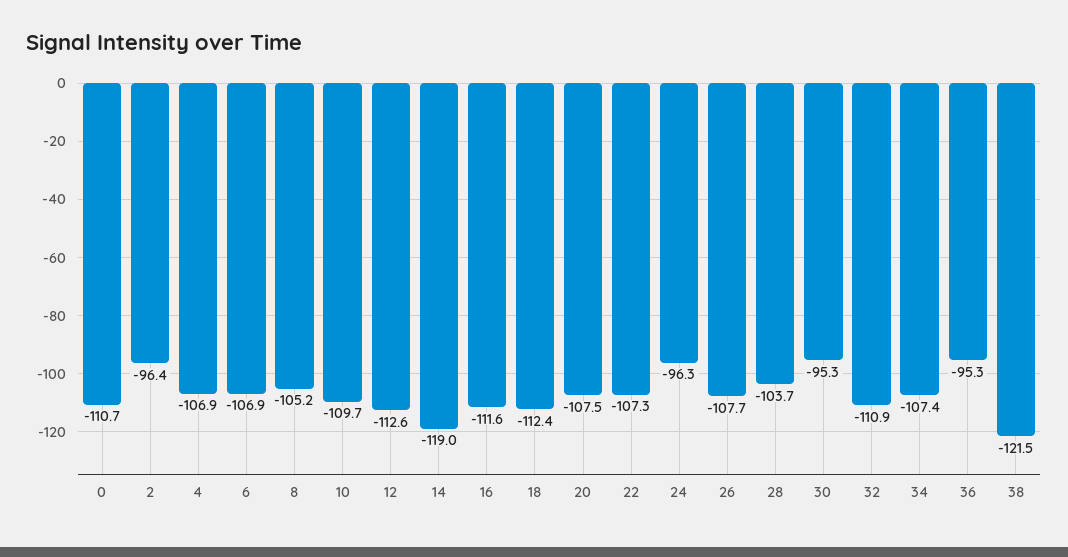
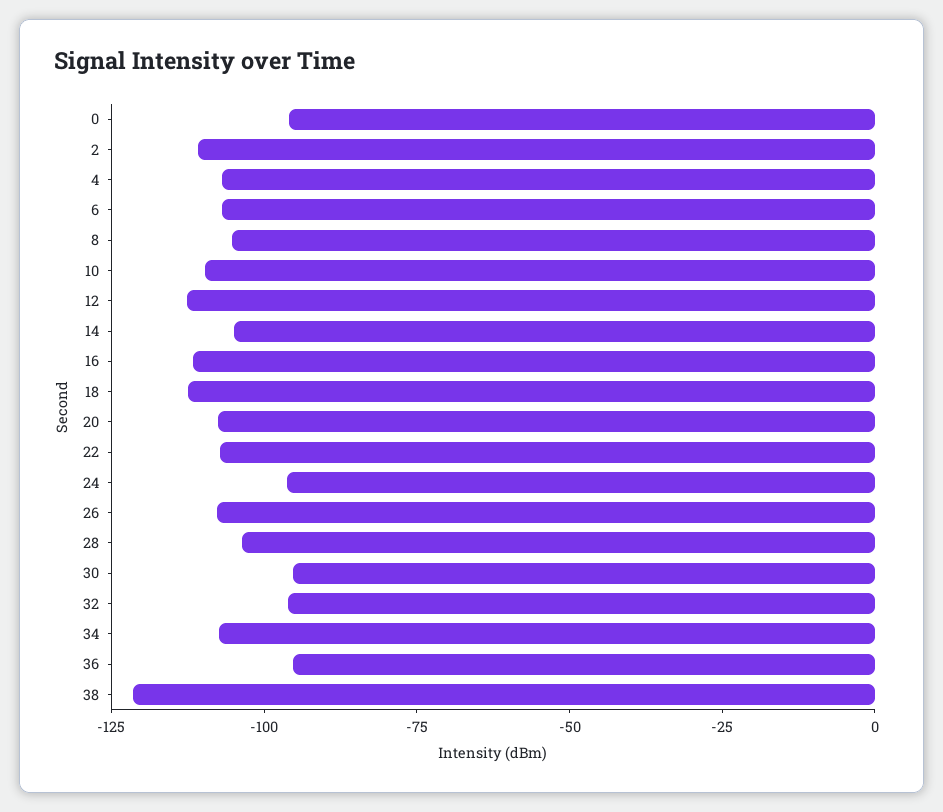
0: -110.7 -> -95
2: -96.4 -> -110
14: -119 -> -105
32: -110.9 -> -95

